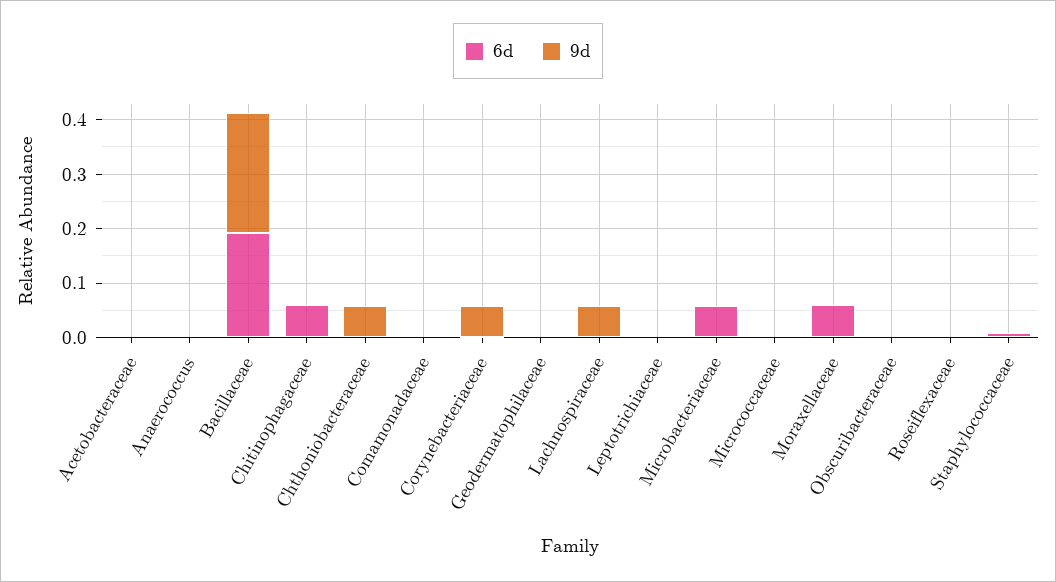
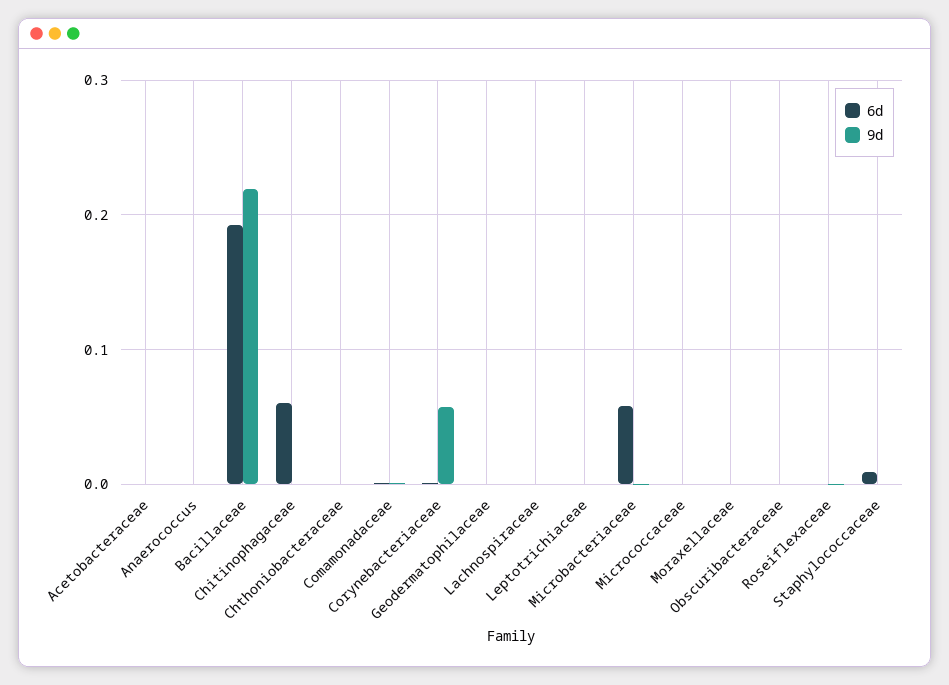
9d, Chthoniobacteraceae: 0.06 -> 0
9d, Lachnospiraceae: 0.06 -> 0
6d, Moraxellaceae: 0.06 -> 0

